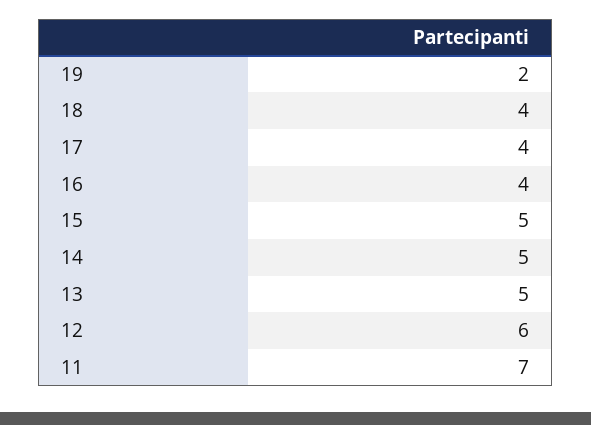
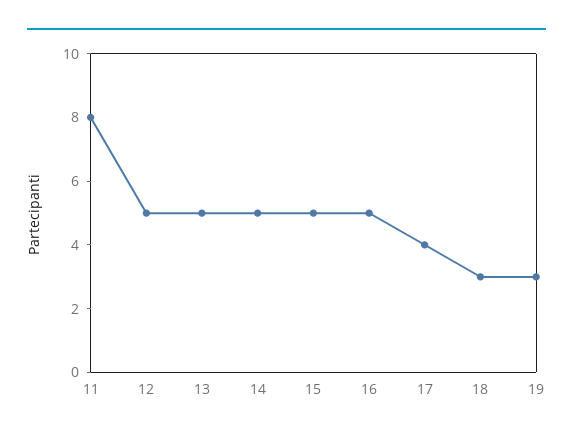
19: 2 -> 3
18: 4 -> 3
16: 4 -> 5
12: 6 -> 5
11: 7 -> 8

